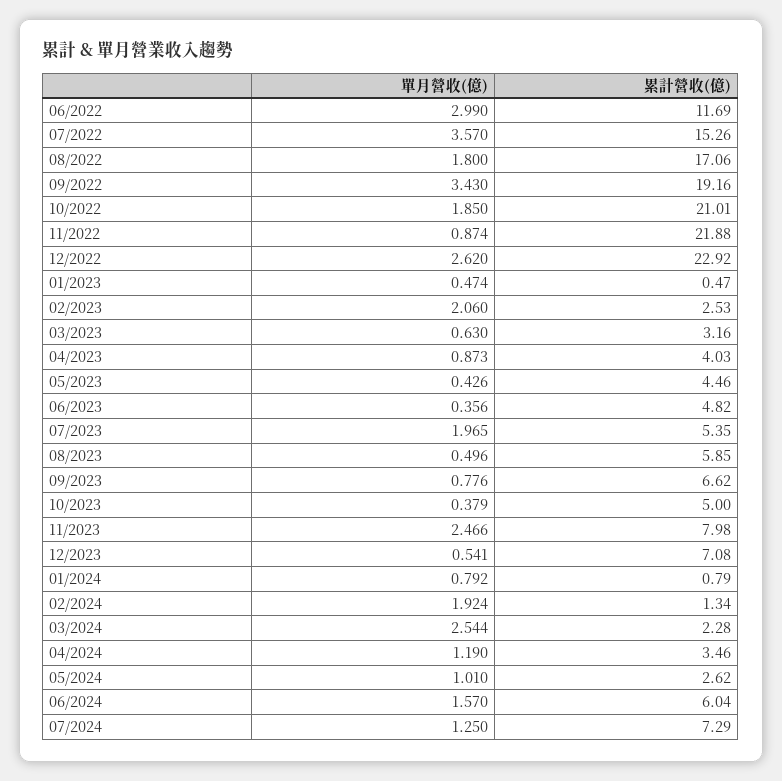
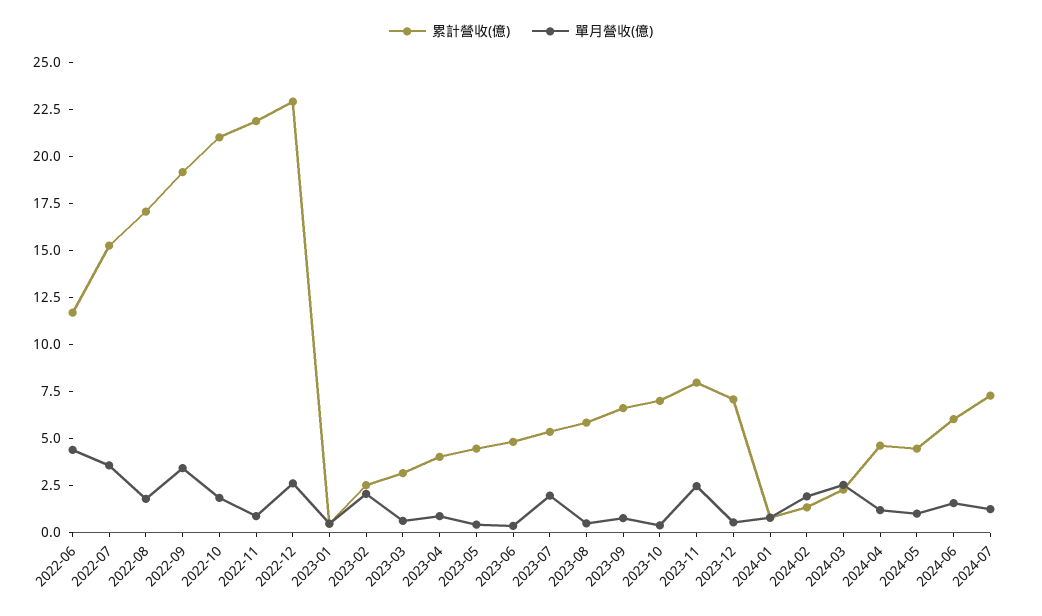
單月營收(億), 06/2022: 2.99 -> 4.5
累計營收(億), 10/2023: 5 -> 7
累計營收(億), 04/2024: 3.46 -> 4.5
累計營收(億), 05/2024: 2.62 -> 4.5

